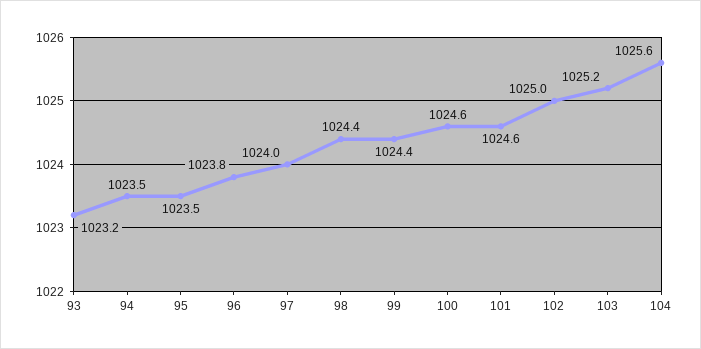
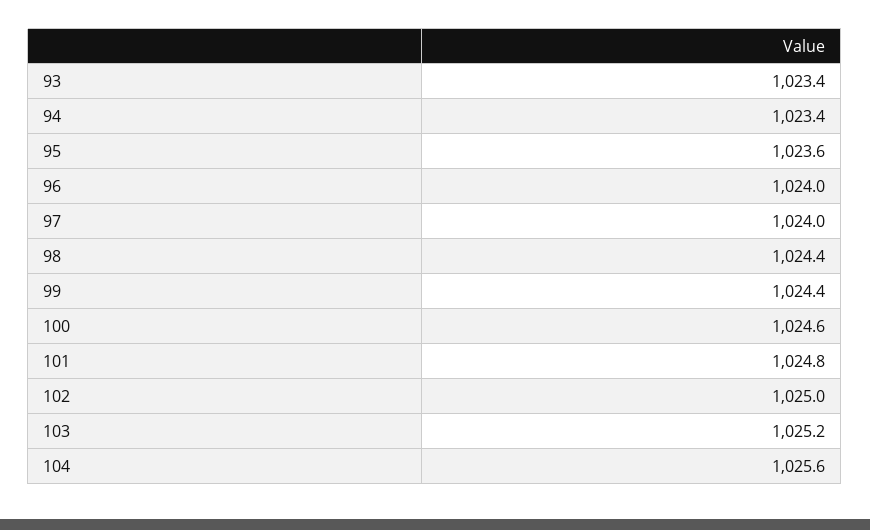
93: 1023.2 -> 1023.4
94: 1023.5 -> 1023.4
95: 1023.5 -> 1023.6
96: 1023.8 -> 1024
101: 1024.6 -> 1024.8

